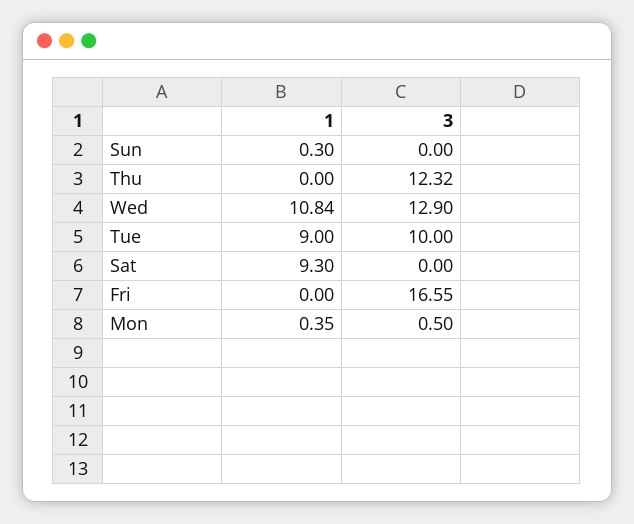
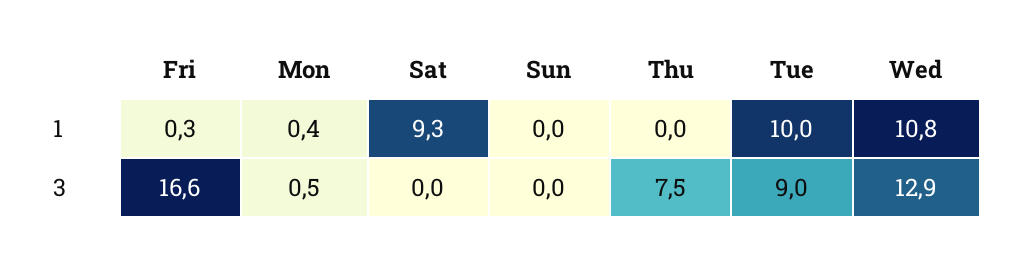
1, Sun: 0.3 -> 0
3, Thu: 12.32 -> 7.5
1, Tue: 9 -> 10
3, Tue: 10 -> 9
1, Fri: 0 -> 0.3

